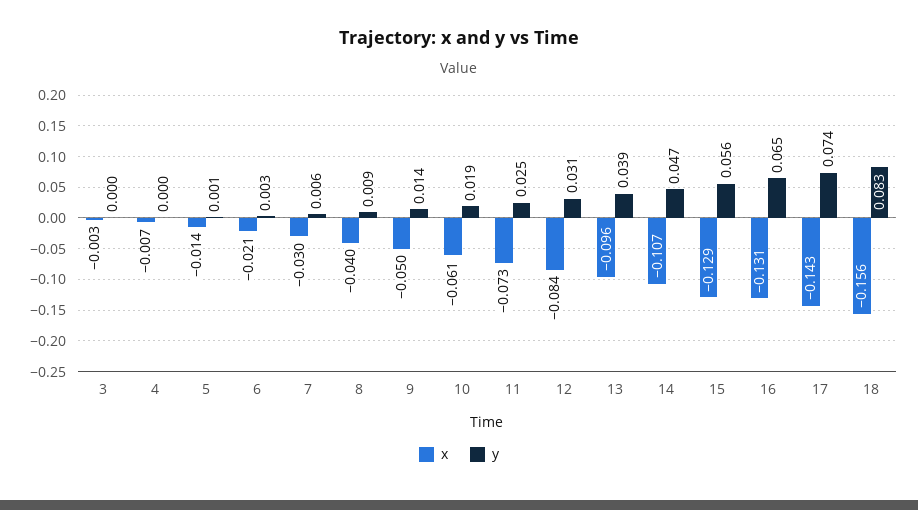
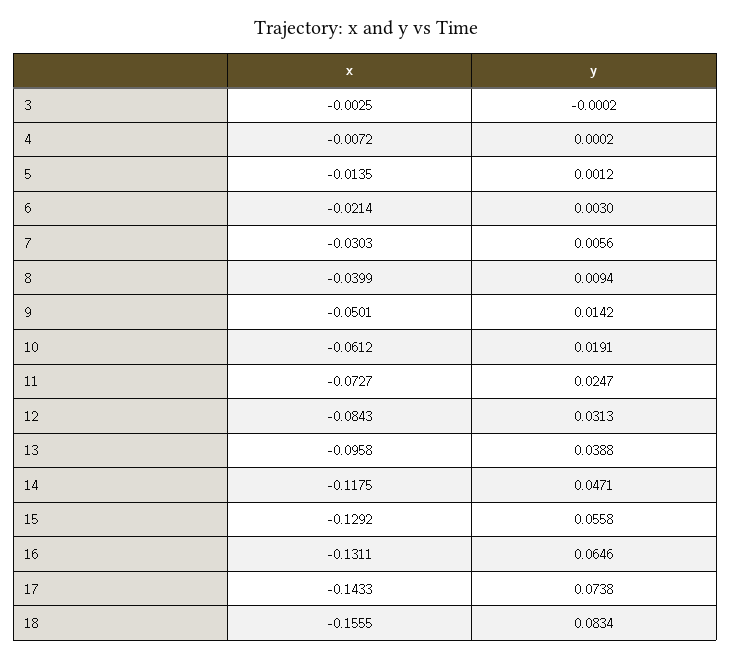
x, 14: -0.107 -> -0.1175

